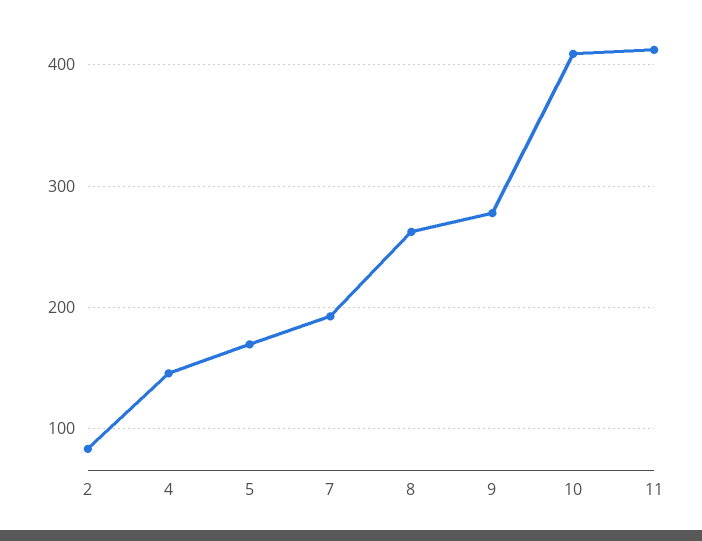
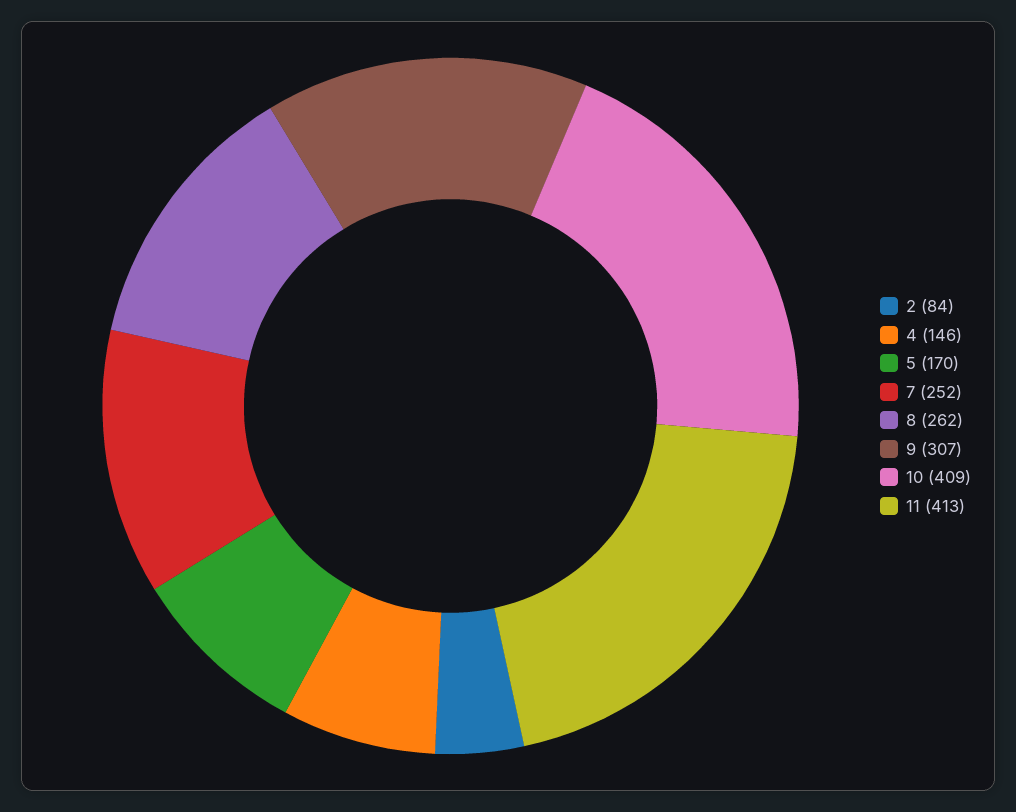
7: 190 -> 252
9: 280 -> 307

